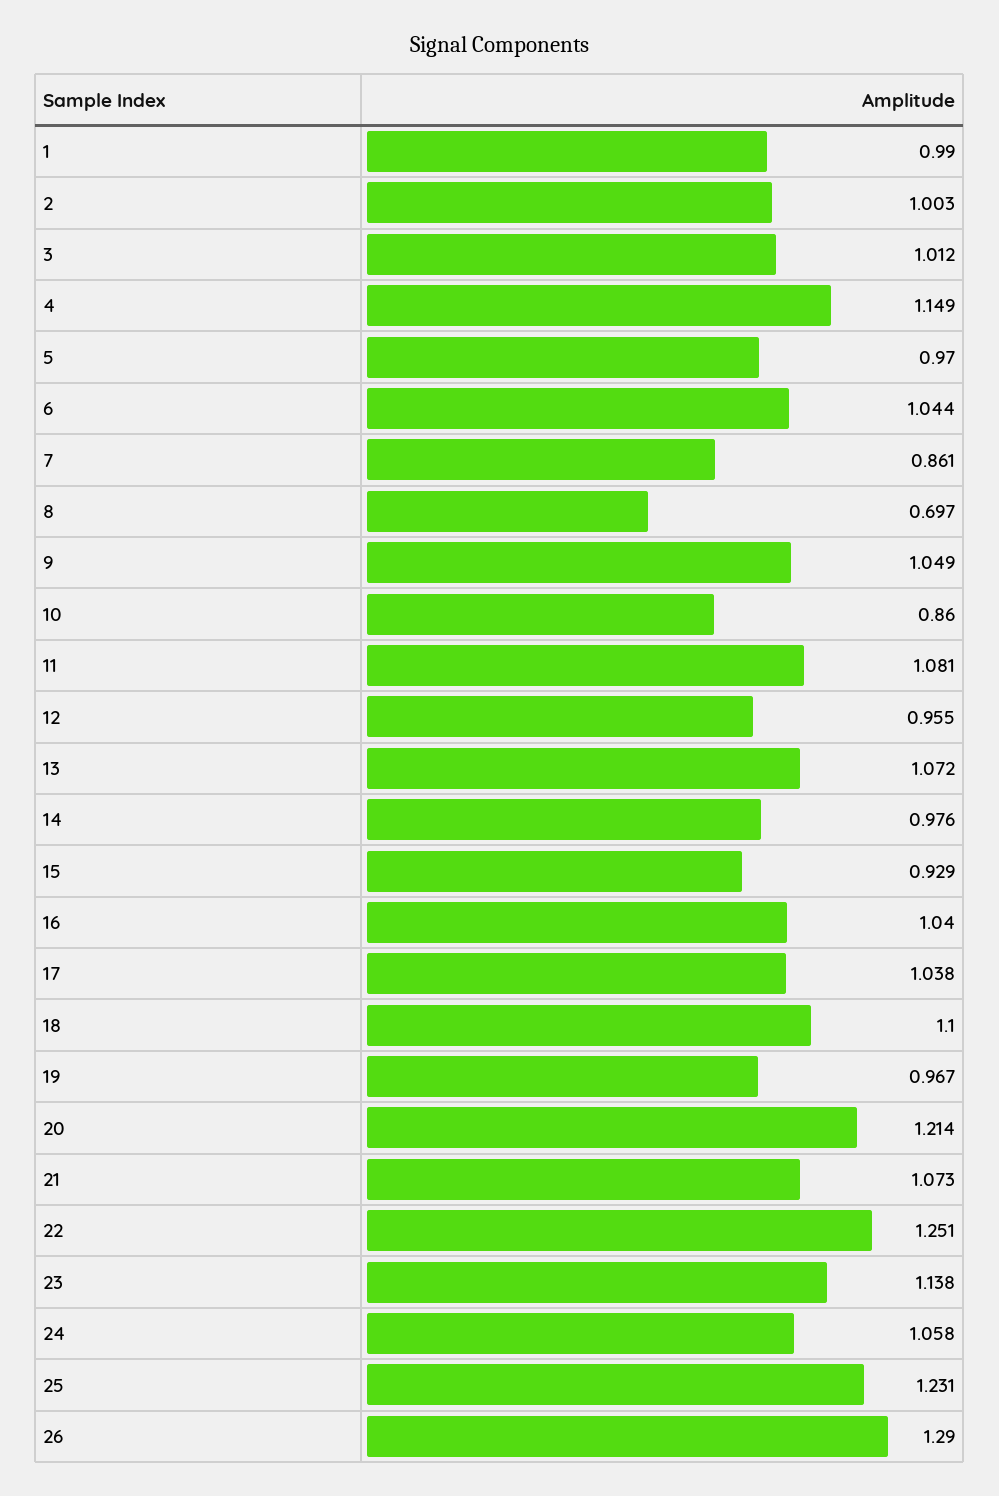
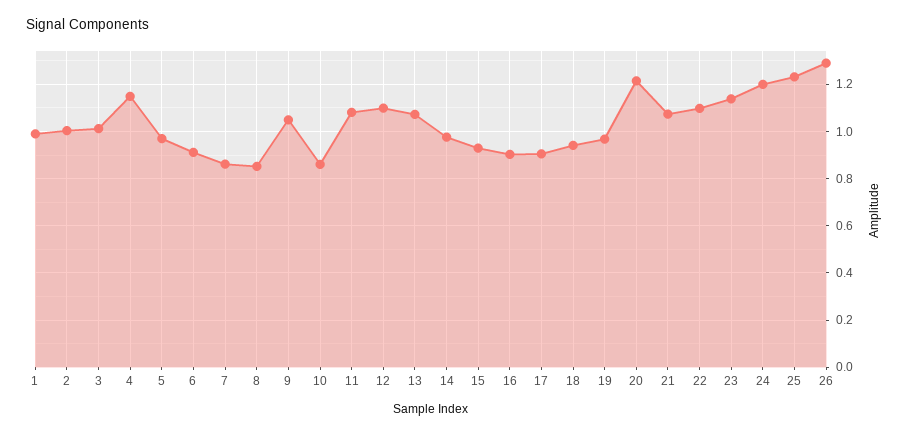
6: 1.044 -> 0.9
8: 0.697 -> 0.85
12: 0.955 -> 1.1
16: 1.04 -> 0.9
17: 1.038 -> 0.9
18: 1.1 -> 0.95
22: 1.251 -> 1.1
24: 1.058 -> 1.2

